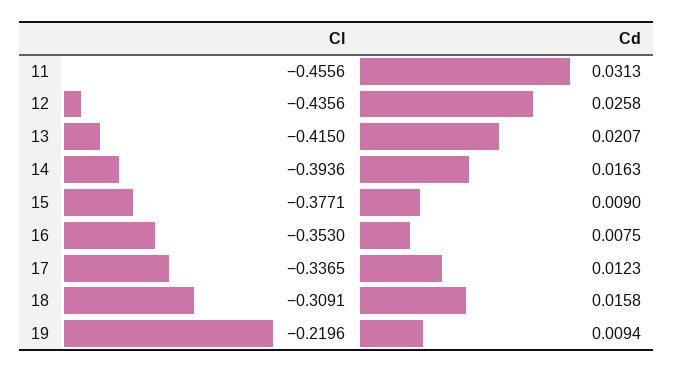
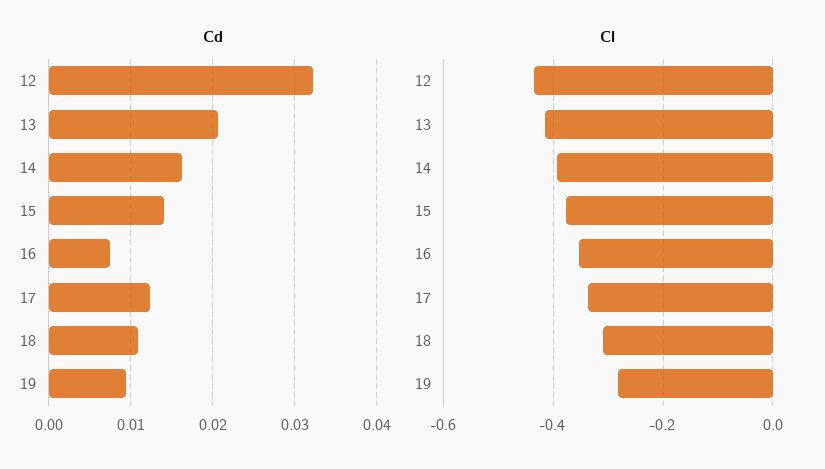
Cl, 11: -0.4556 -> none
Cd, 11: 0.0313 -> none
Cd, 12: 0.0258 -> 0.032
Cd, 15: 0.009 -> 0.014
Cd, 18: 0.0158 -> 0.011
Cl, 19: -0.2196 -> -0.28

